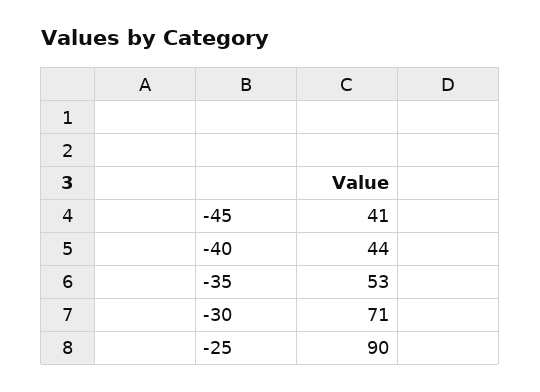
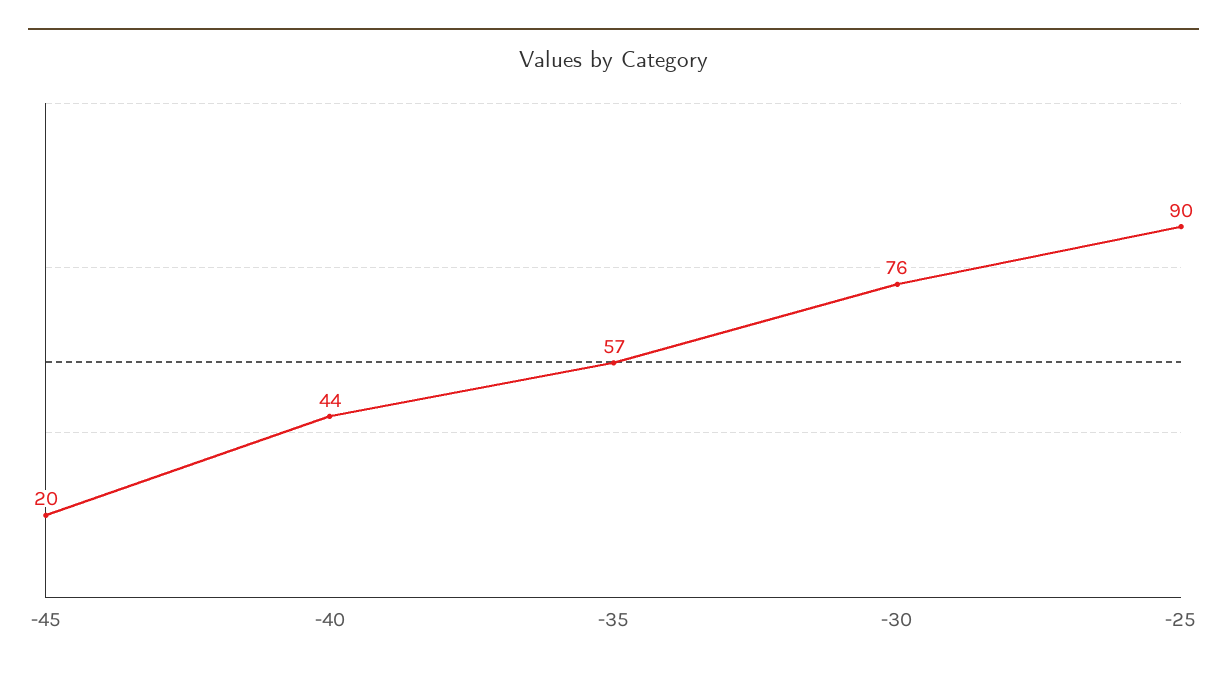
-45: 41 -> 20
-35: 53 -> 57
-30: 71 -> 76

